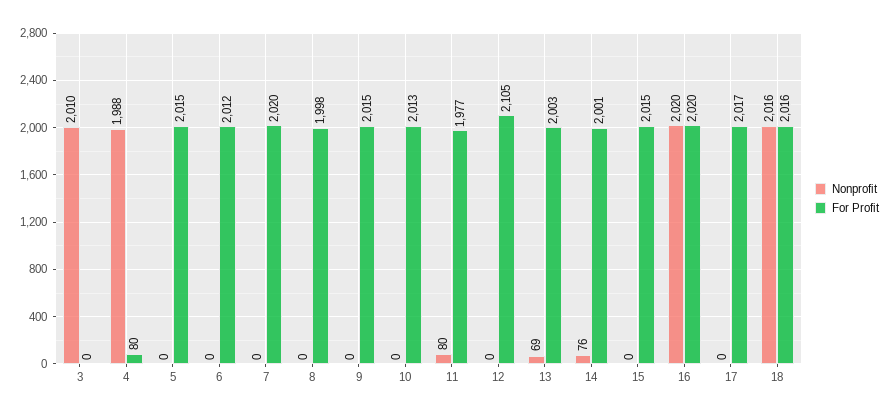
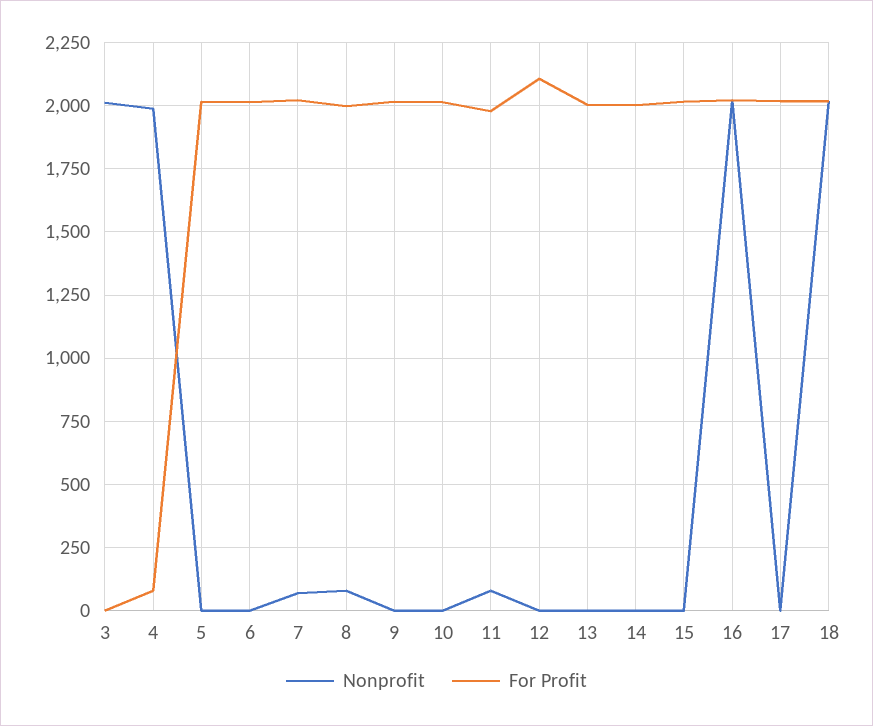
Nonprofit, 7: 0 -> 75
Nonprofit, 8: 0 -> 75
Nonprofit, 13: 69 -> 0
Nonprofit, 14: 76 -> 0

